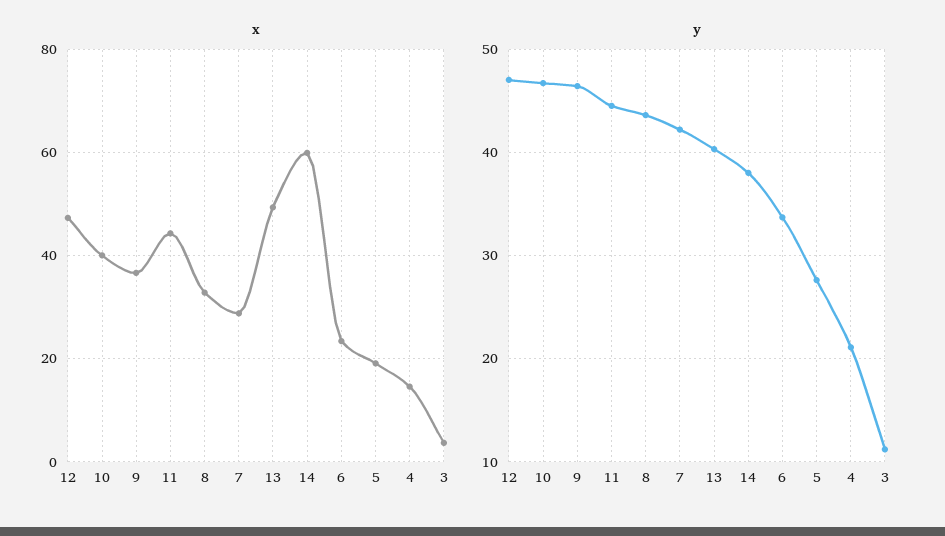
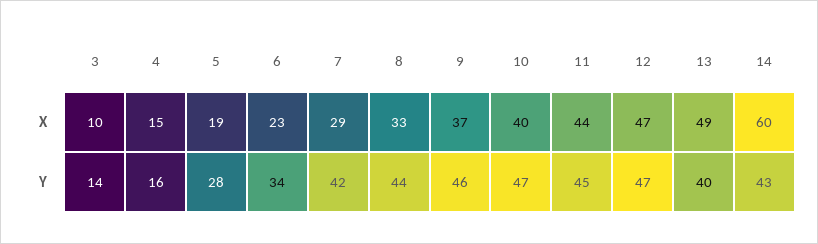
x, 3: 4 -> 10
y, 14: 38 -> 43
y, 4: 21 -> 16
y, 3: 11 -> 14

